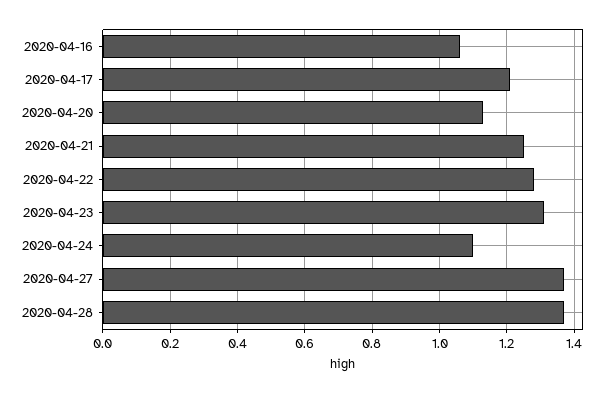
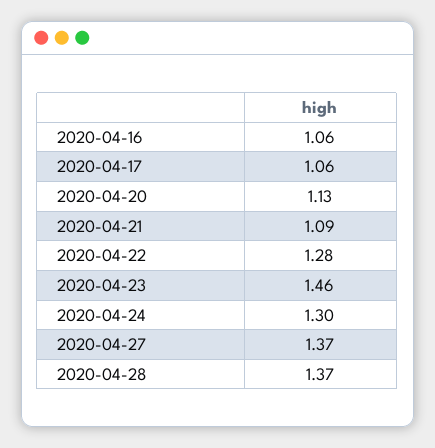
2020-04-17: 1.2 -> 1.06
2020-04-21: 1.25 -> 1.09
2020-04-23: 1.3 -> 1.46
2020-04-24: 1.1 -> 1.3

